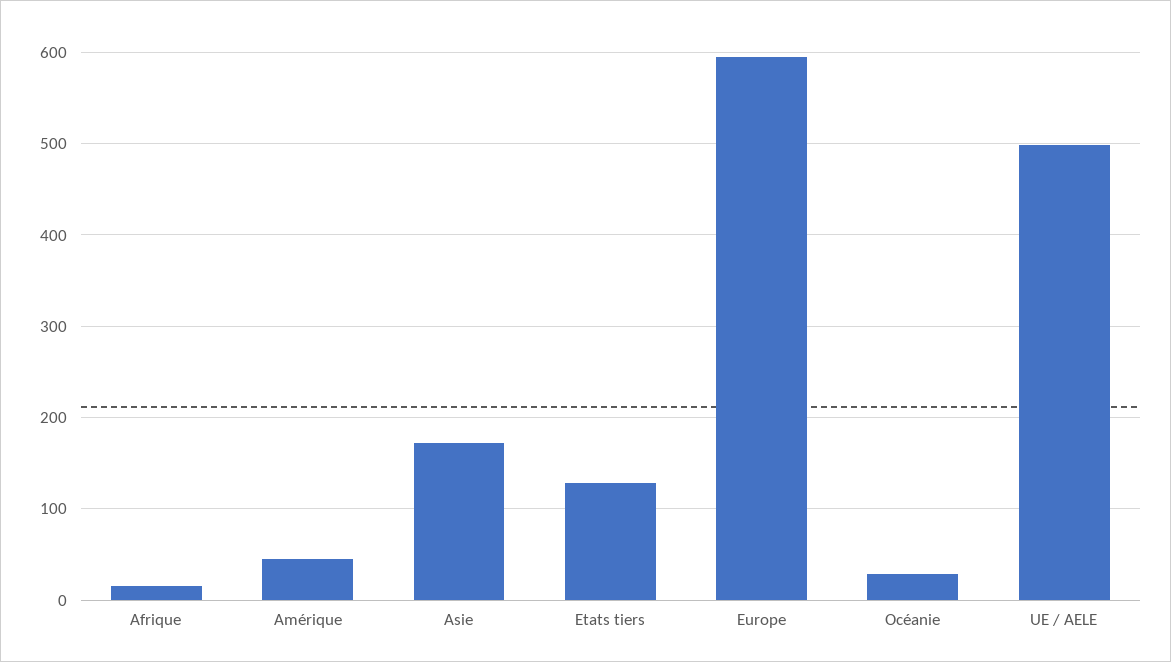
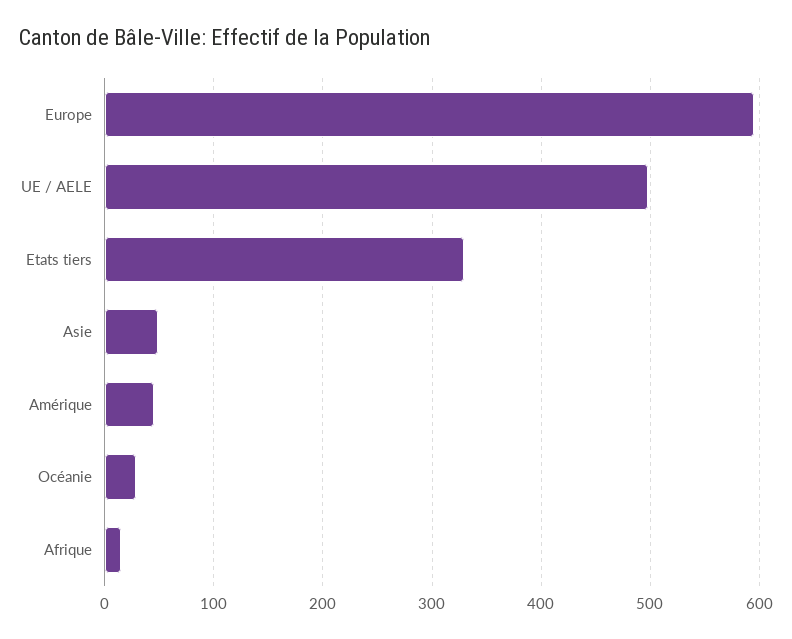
Asie: 170 -> 50
Etats tiers: 130 -> 330

